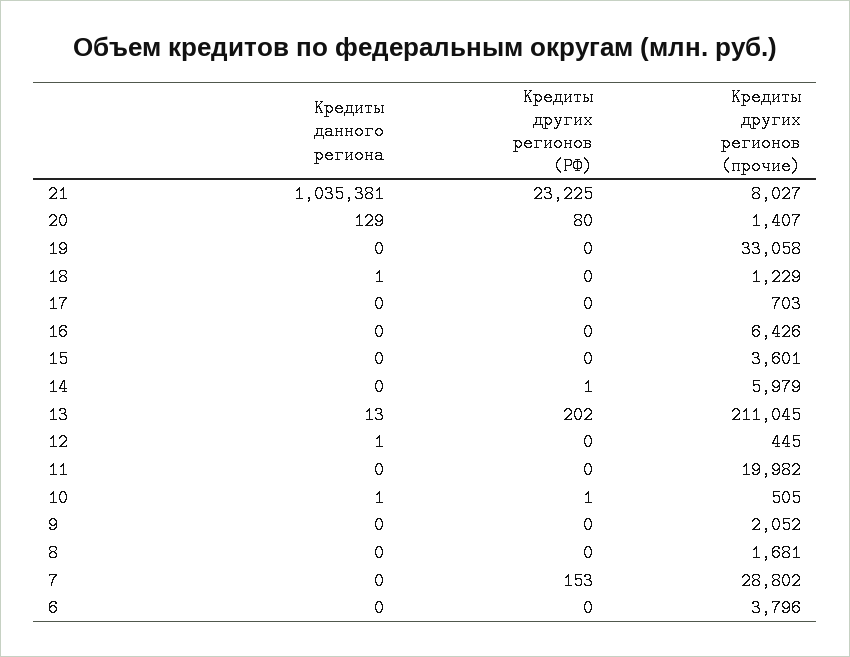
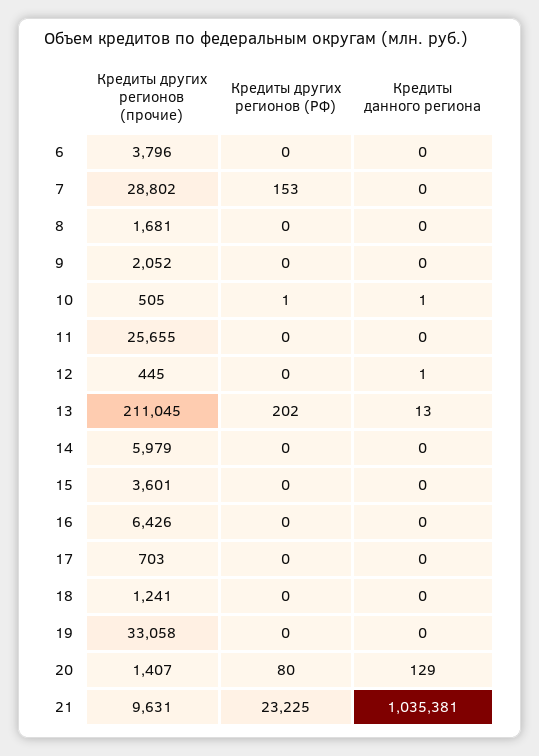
Кредиты других регионов (прочие), 21: 8027 -> 9631
Кредиты данного региона, 18: 1 -> 0
Кредиты других регионов (прочие), 18: 1229 -> 1241
Кредиты других регионов (РФ), 14: 1 -> 0
Кредиты других регионов (прочие), 11: 19982 -> 25655

